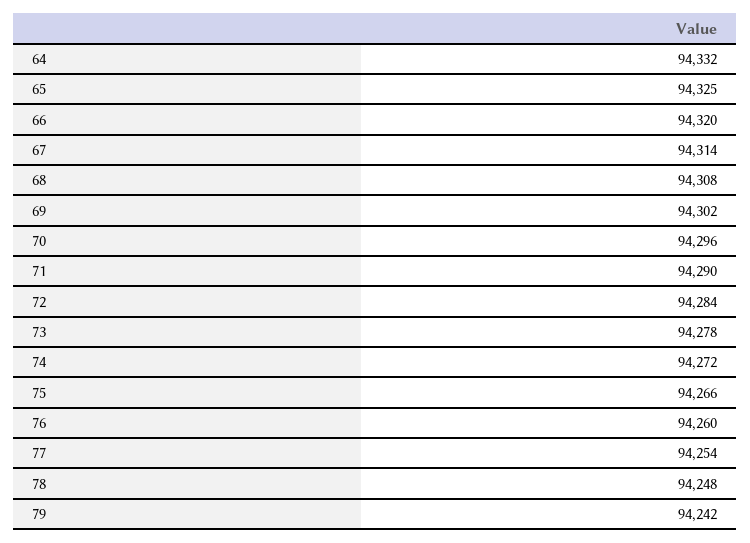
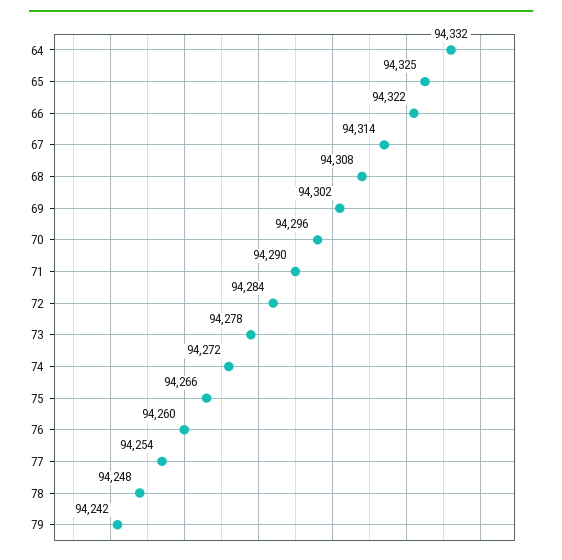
66: 94320 -> 94322

